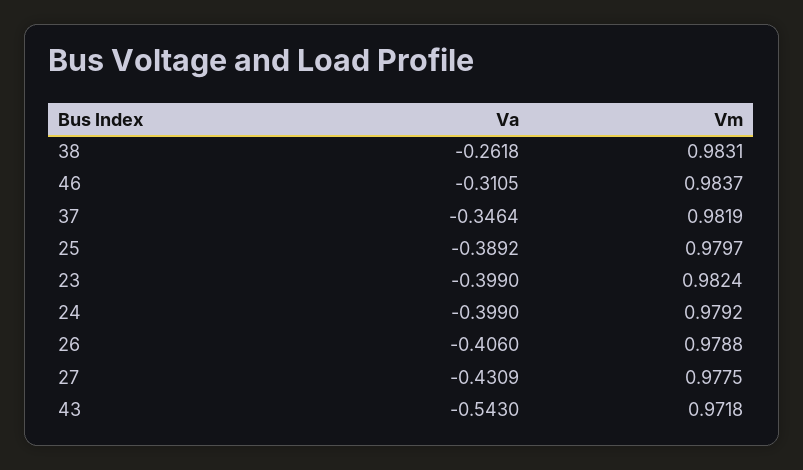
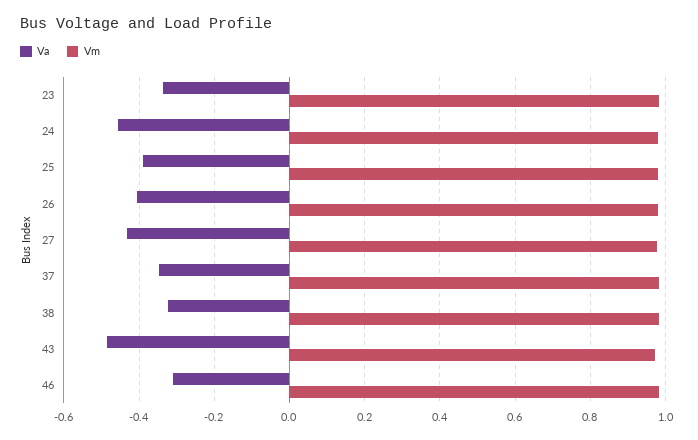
Va, 38: -0.2618 -> -0.32
Va, 23: -0.399 -> -0.34
Va, 24: -0.399 -> -0.46
Va, 43: -0.543 -> -0.48

